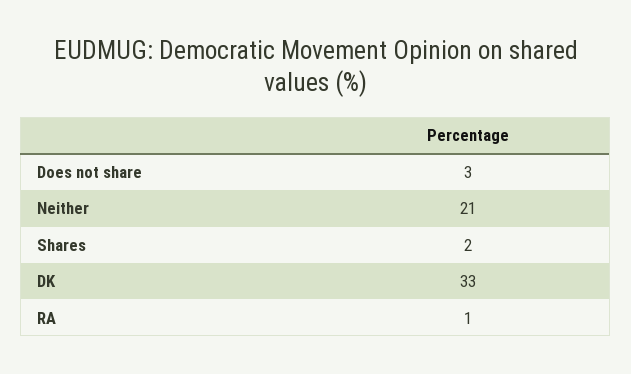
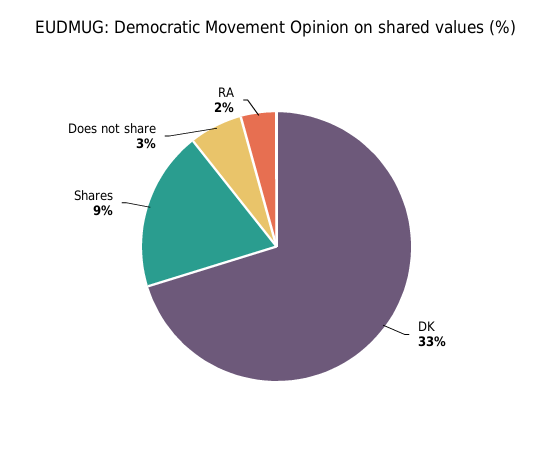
Neither: 21 -> none
Shares: 2 -> 9
RA: 1 -> 2

